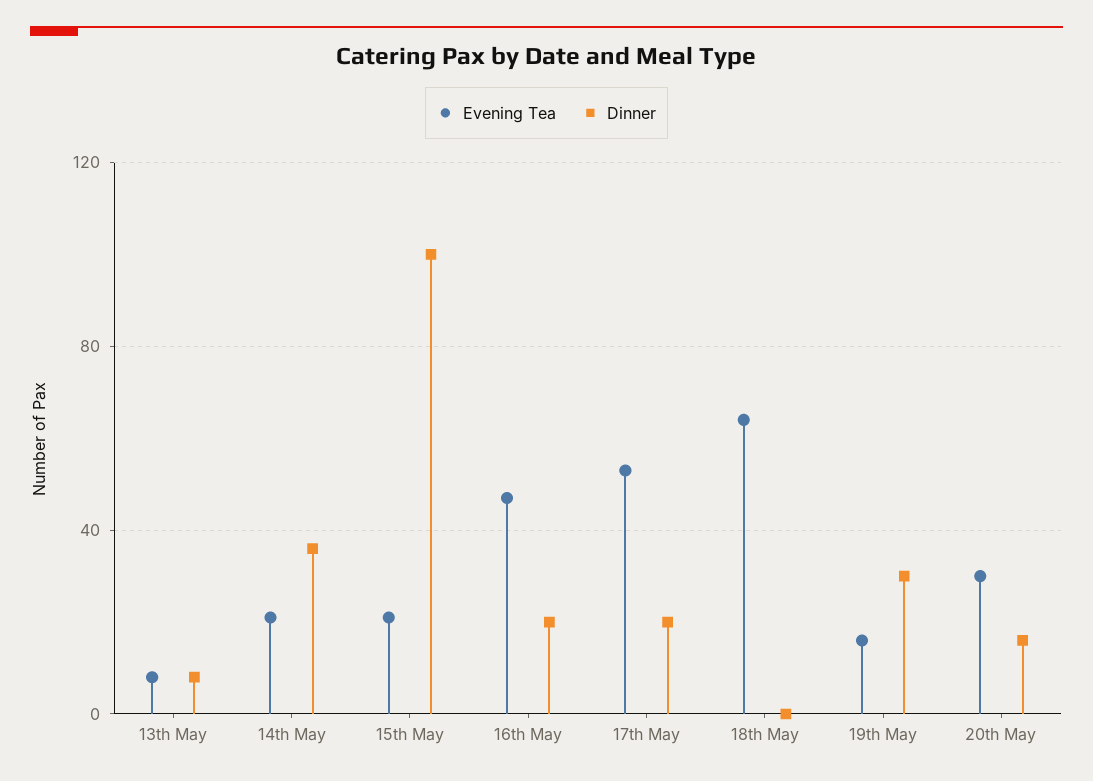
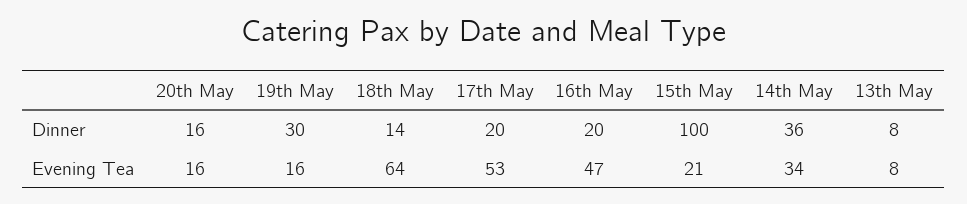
Evening Tea, 14th May: 20 -> 34
Dinner, 18th May: 0 -> 14
Evening Tea, 20th May: 30 -> 16

